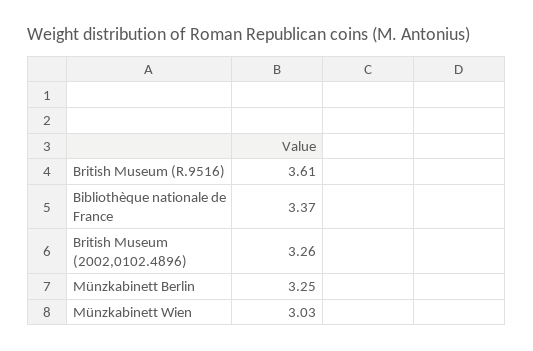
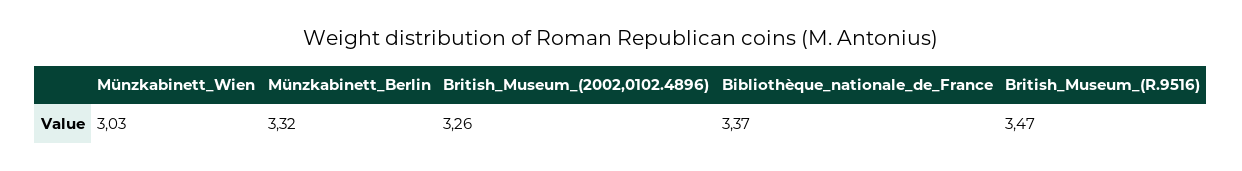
British Museum (R.9516): 3.61 -> 3.47
Münzkabinett Berlin: 3.25 -> 3.32

